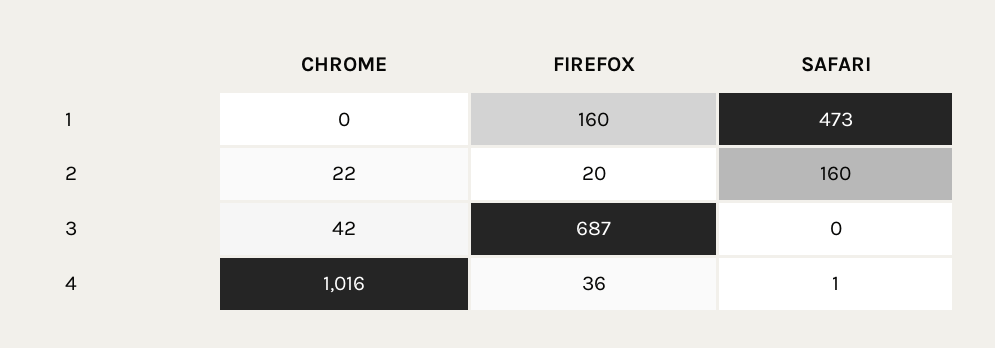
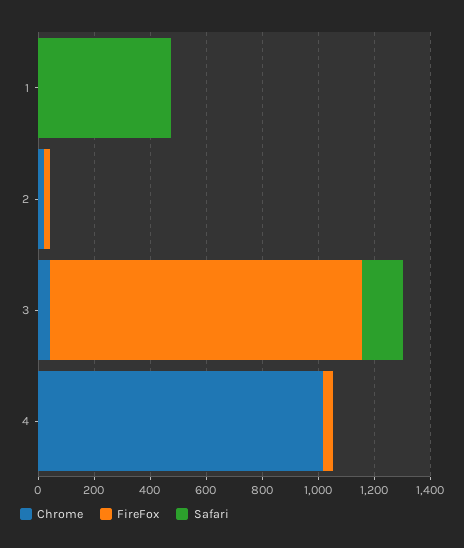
FIREFOX, 1: 160 -> 0
SAFARI, 2: 160 -> 0
FIREFOX, 3: 687 -> 1100
SAFARI, 3: 0 -> 150

